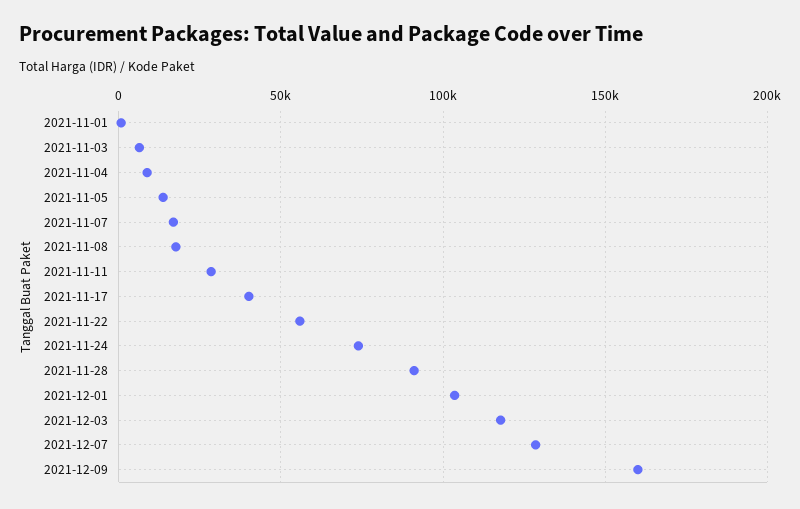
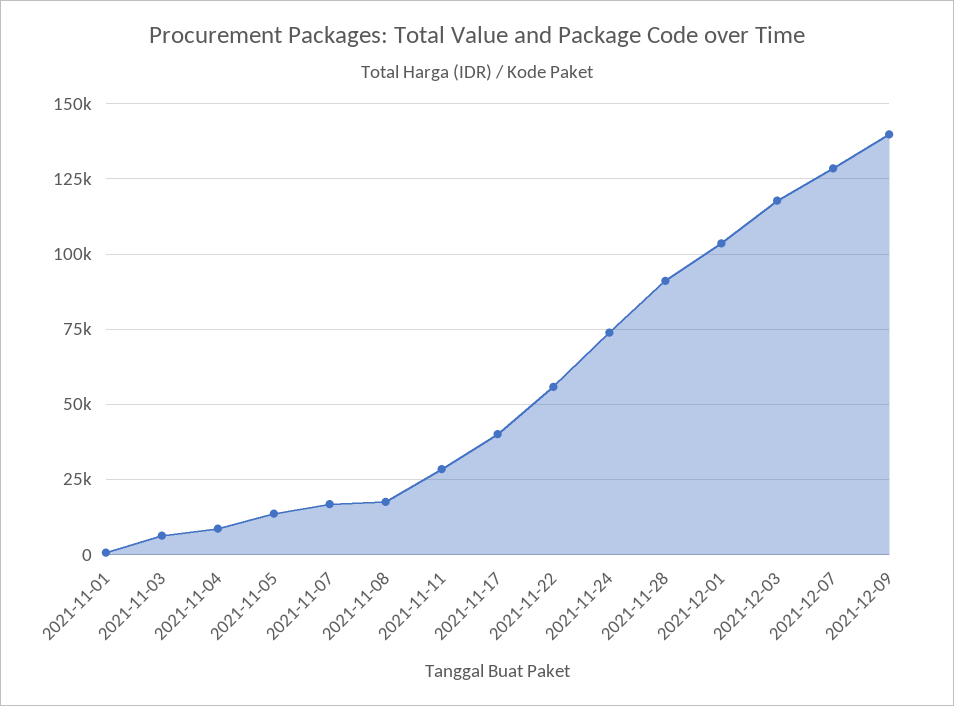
2021-12-09: 160000 -> 140000

